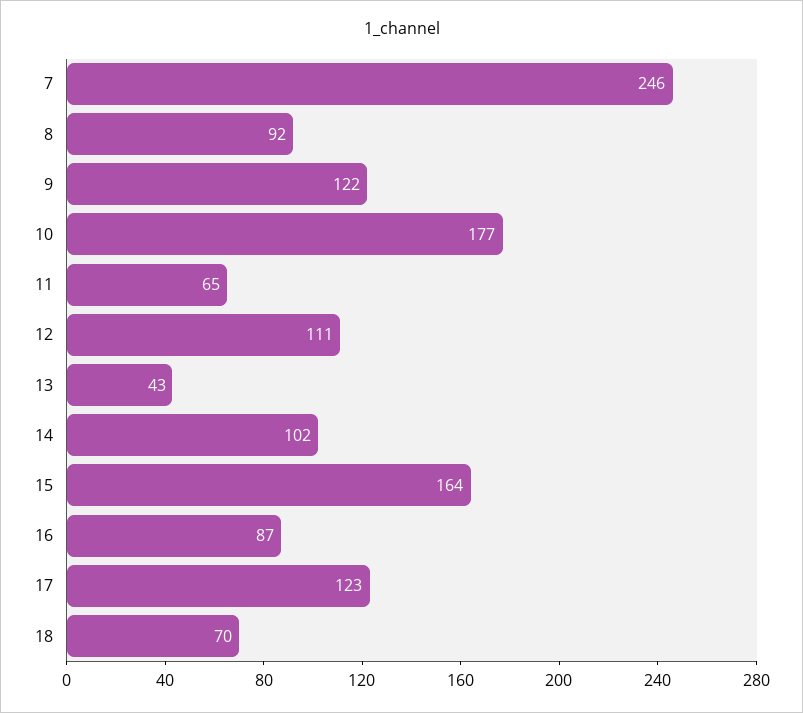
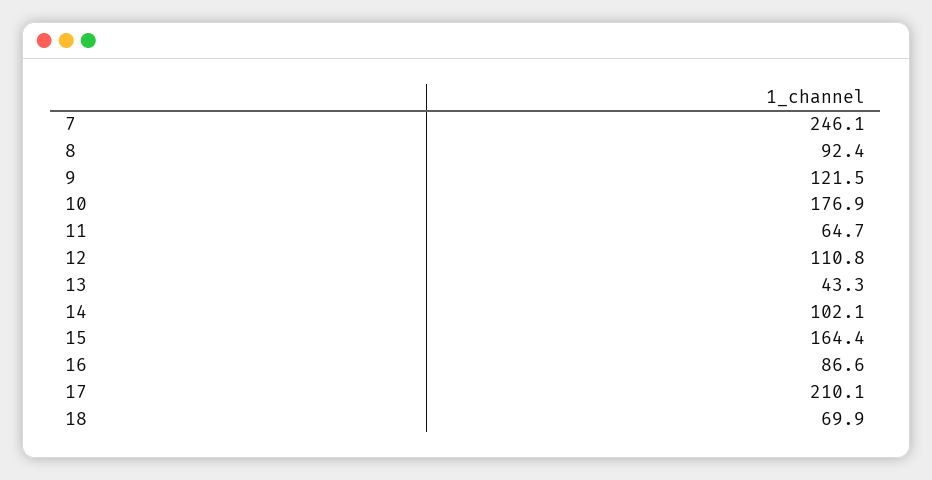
17: 123 -> 210.1

